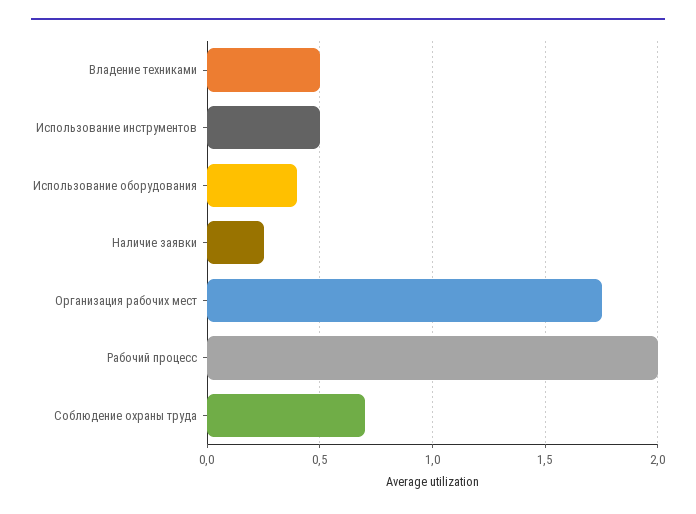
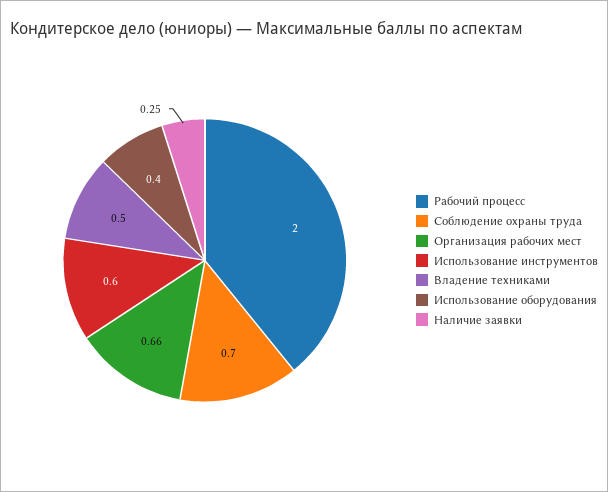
Использование инструментов: 0.5 -> 0.6
Организация рабочих мест: 1.75 -> 0.66

